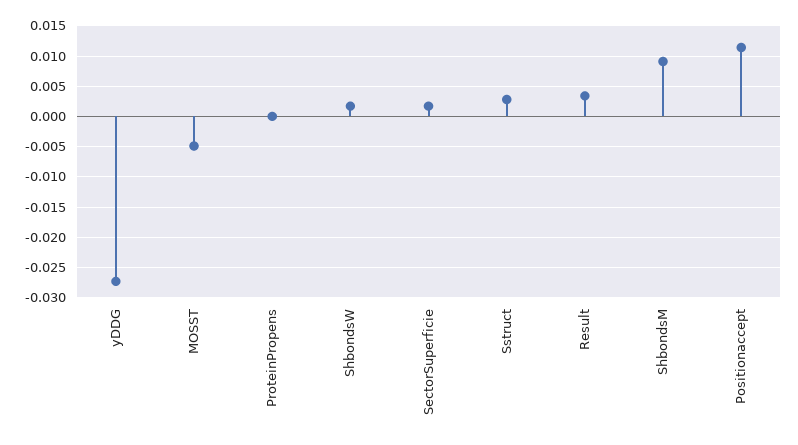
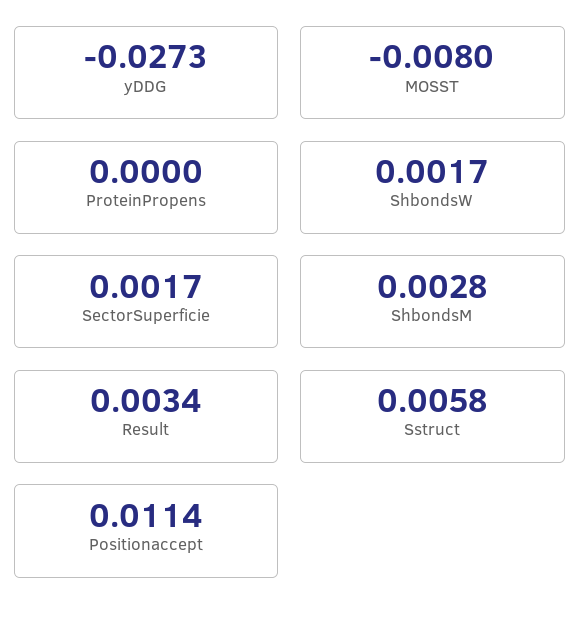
MOSST: -0.005 -> -0.008
Sstruct: 0.003 -> 0.0058
ShbondsM: 0.009 -> 0.0028

